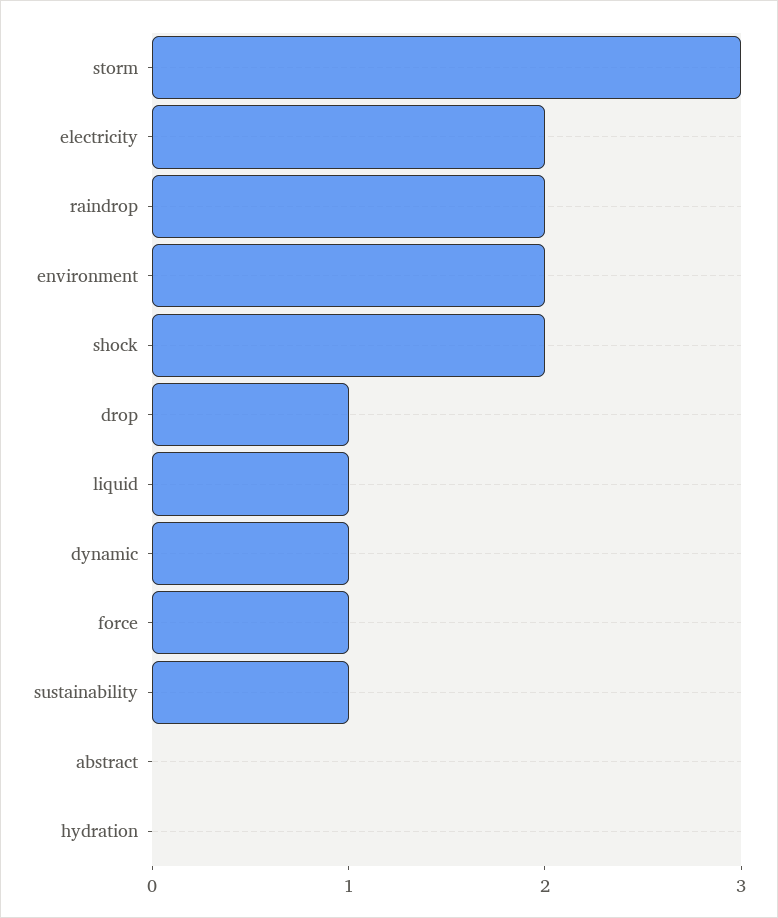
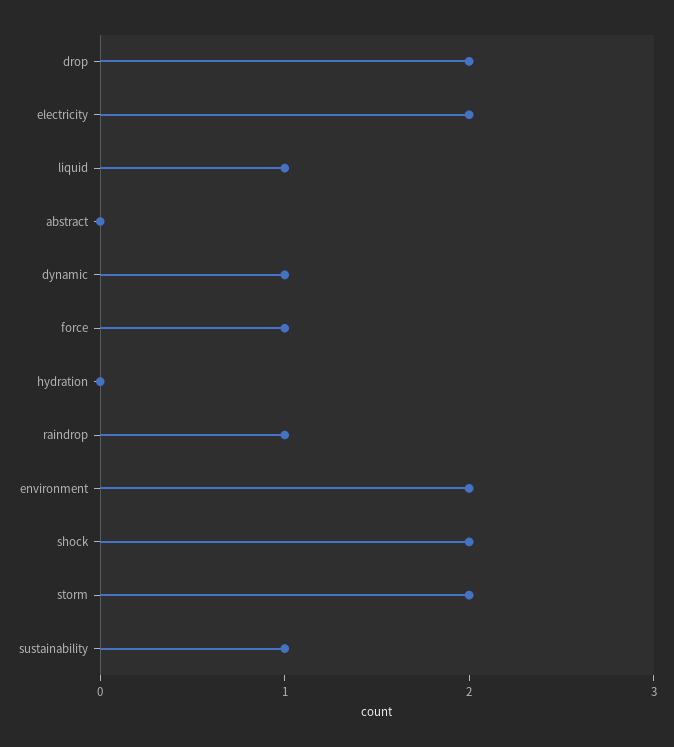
storm: 3 -> 2
raindrop: 2 -> 1
drop: 1 -> 2

